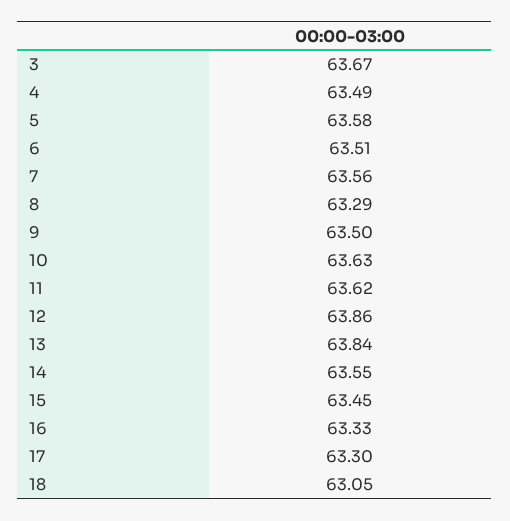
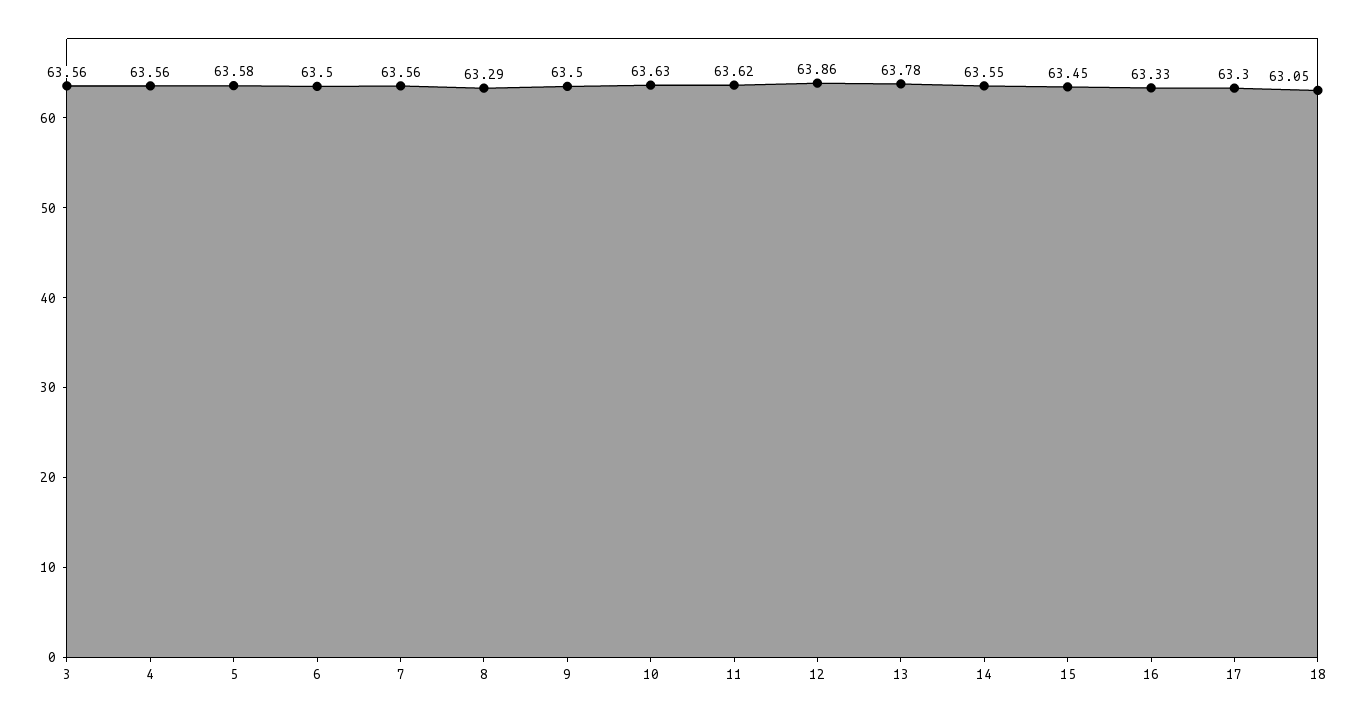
3: 63.67 -> 63.56
4: 63.49 -> 63.56
6: 63.51 -> 63.5
13: 63.84 -> 63.78

